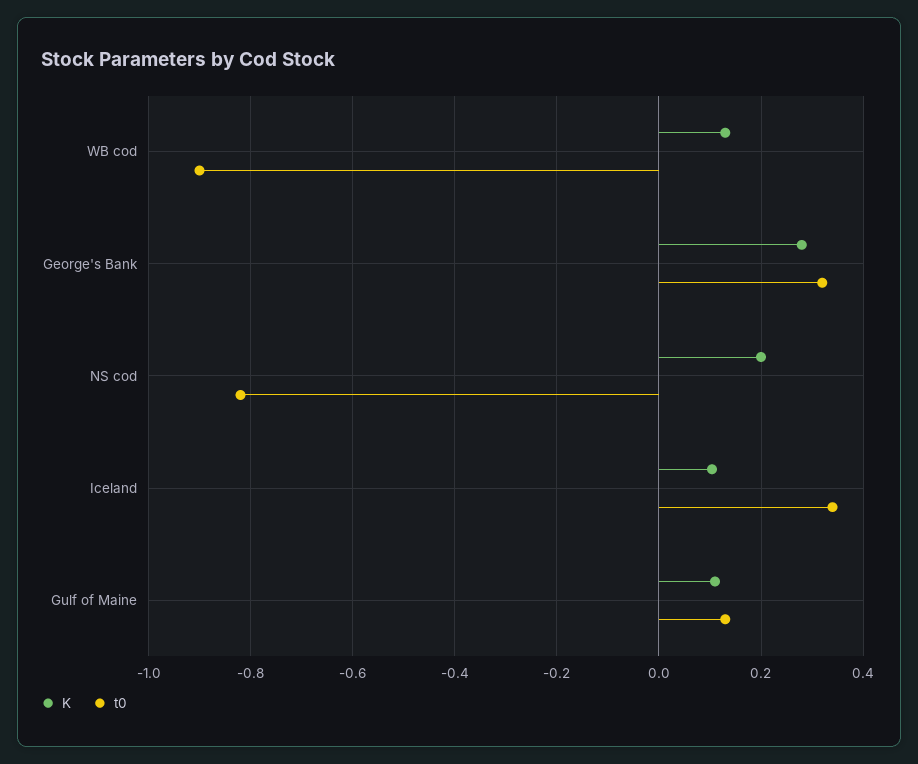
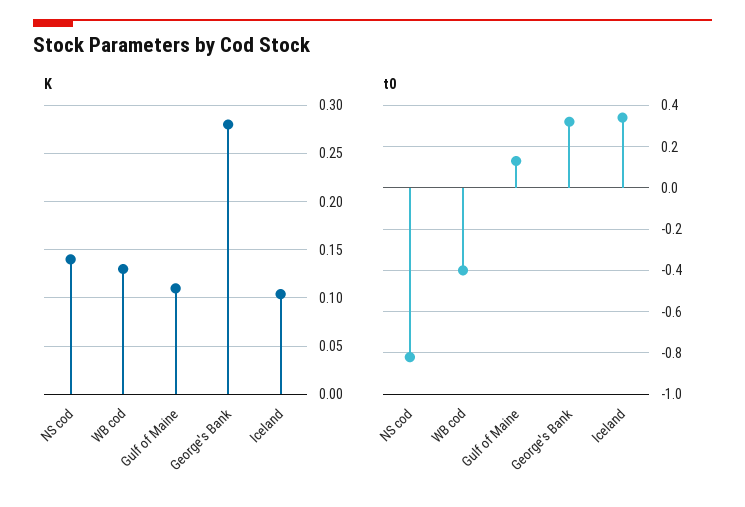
t0, WB cod: -0.9 -> -0.4
K, NS cod: 0.2 -> 0.14

